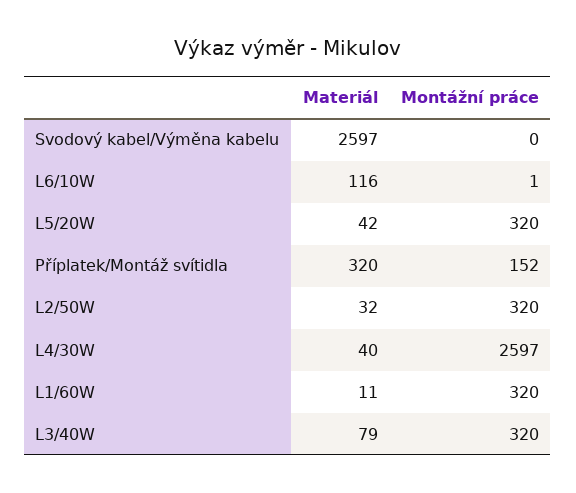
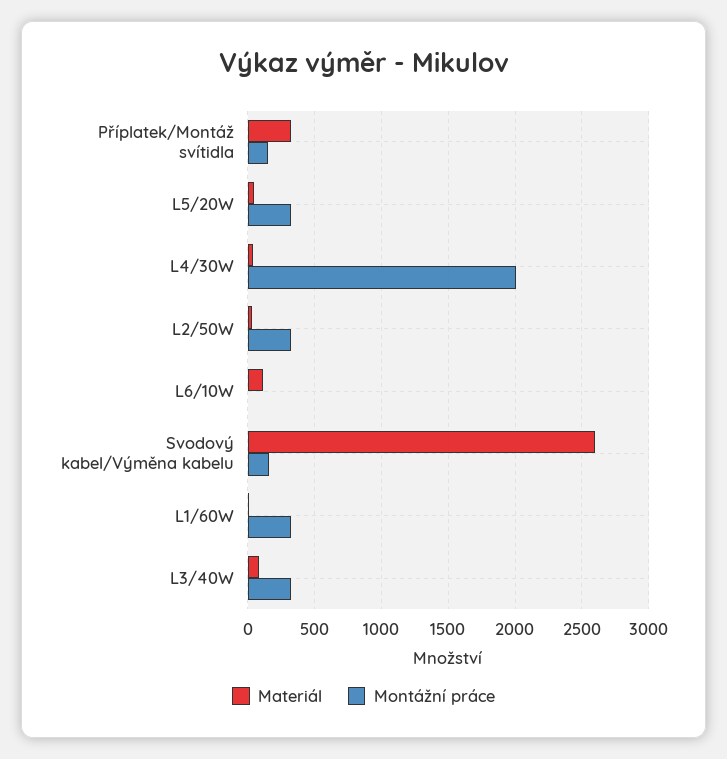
Montážní práce, Svodový kabel/Výměna kabelu: 0 -> 150
Montážní práce, L4/30W: 2597 -> 2000

